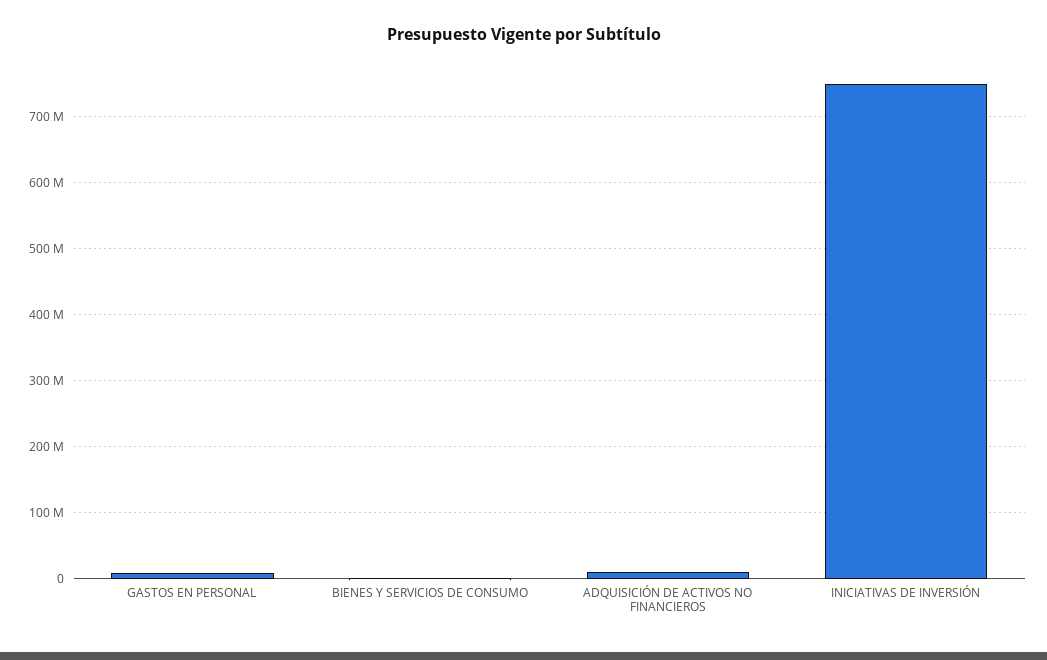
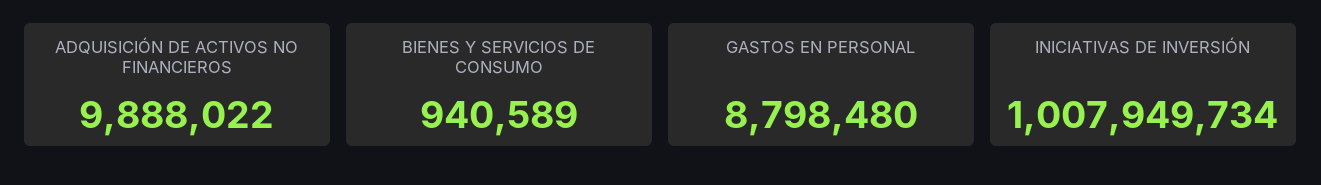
INICIATIVAS DE INVERSIÓN: 750000000 -> 1007949734

